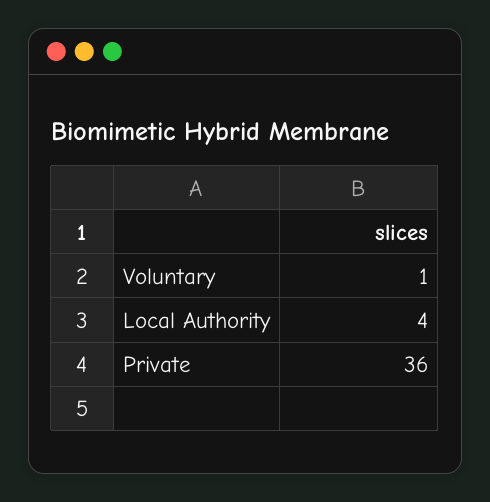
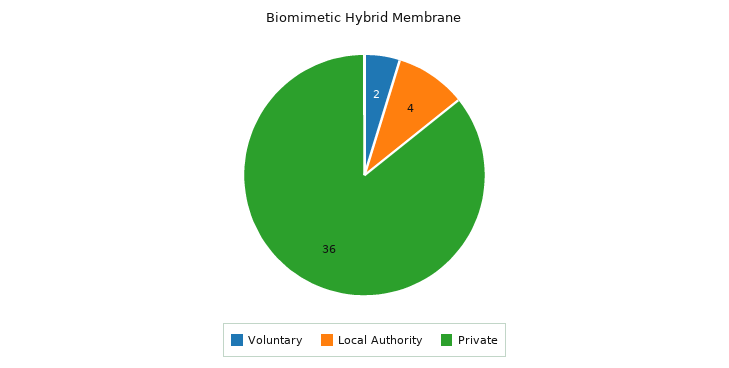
Voluntary: 1 -> 2

